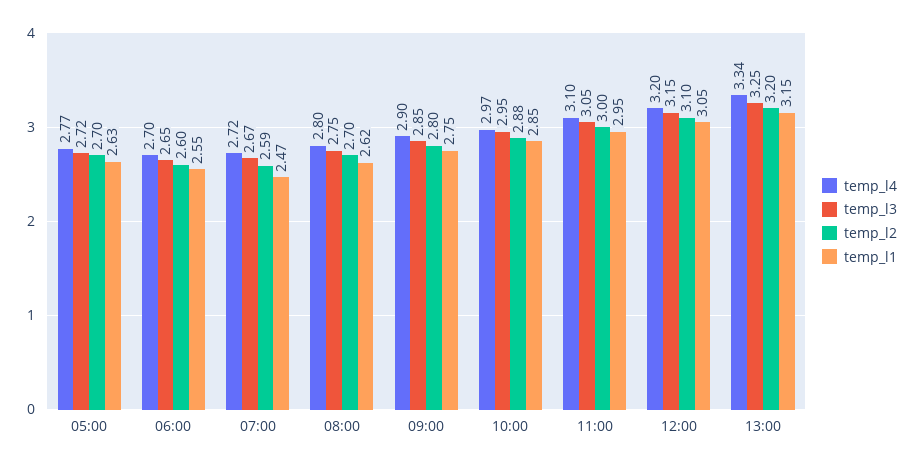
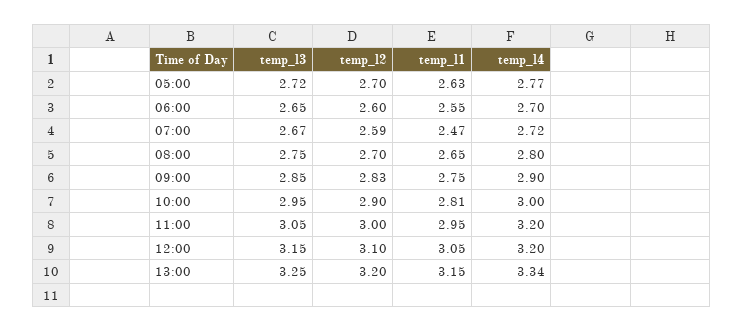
temp_l1, 08:00: 2.62 -> 2.65
temp_l2, 09:00: 2.8 -> 2.83
temp_l4, 10:00: 2.97 -> 3
temp_l2, 10:00: 2.88 -> 2.9
temp_l1, 10:00: 2.85 -> 2.81
temp_l4, 11:00: 3.1 -> 3.2

